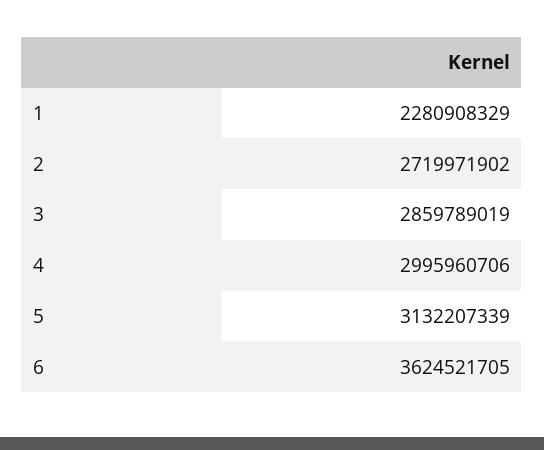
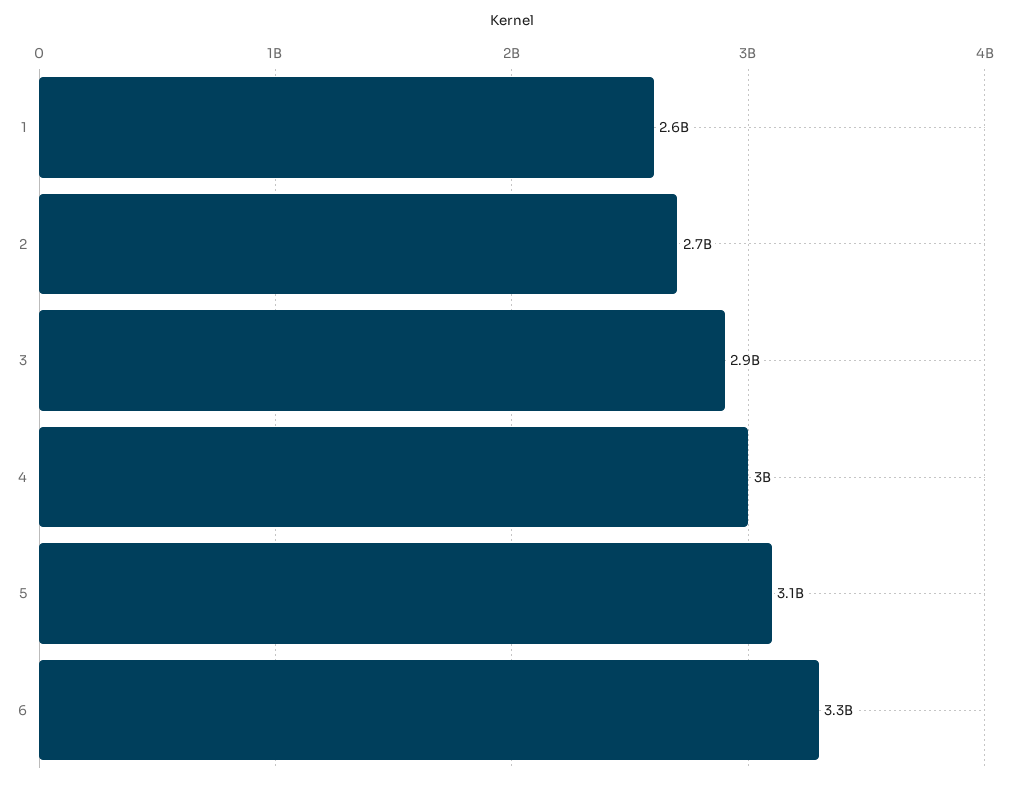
1: 2280908329 -> 2600000000
6: 3624521705 -> 3300000000

